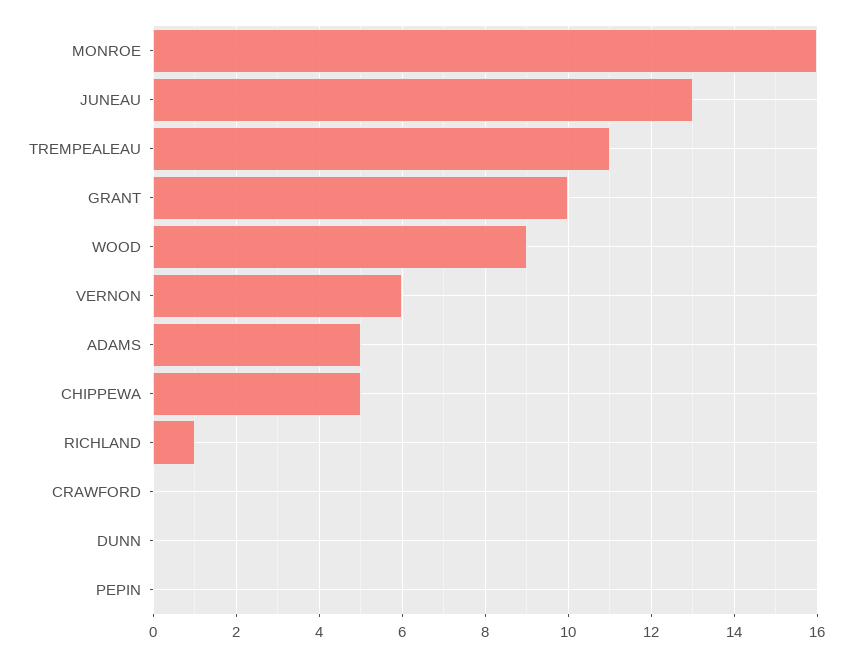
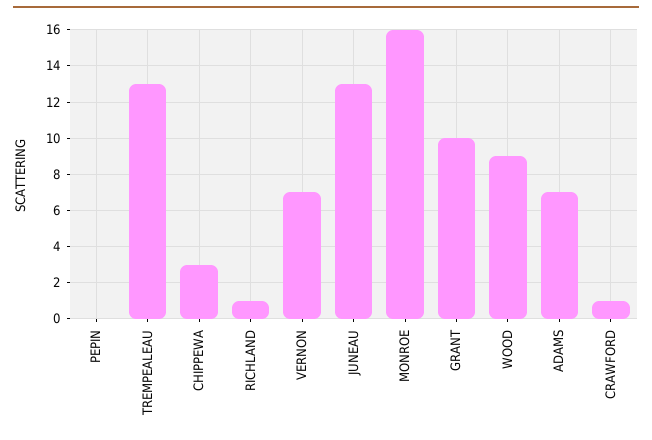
TREMPEALEAU: 11 -> 13
VERNON: 6 -> 7
ADAMS: 5 -> 7
CHIPPEWA: 5 -> 3
CRAWFORD: 0 -> 1
DUNN: 0 -> none

